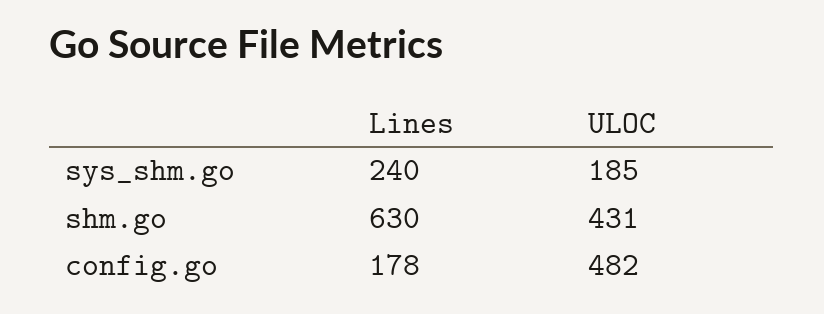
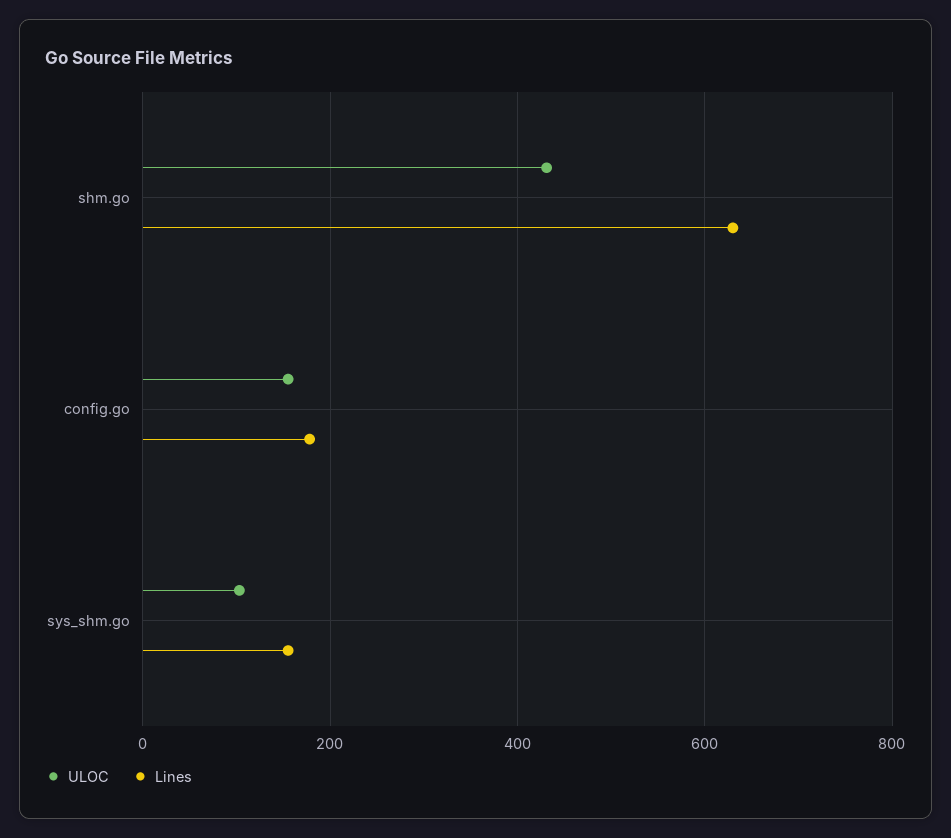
Lines, sys_shm.go: 240 -> 160
ULOC, sys_shm.go: 185 -> 100
ULOC, config.go: 482 -> 160

